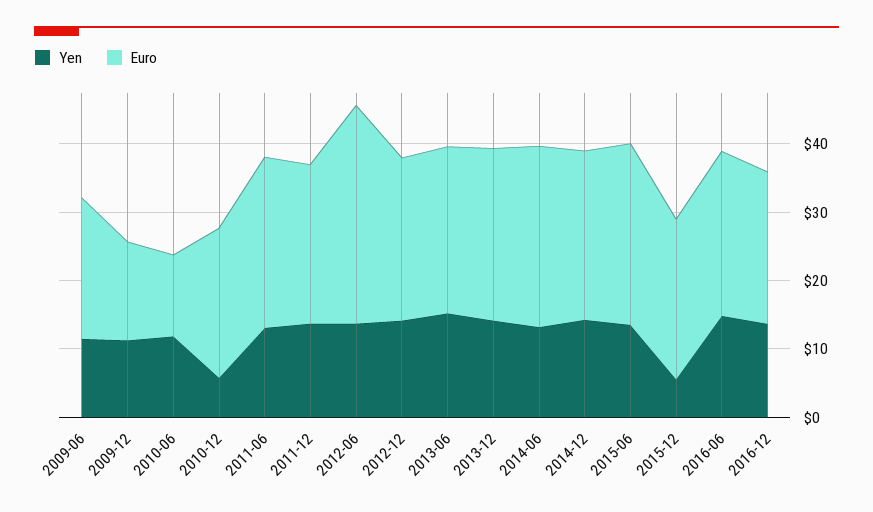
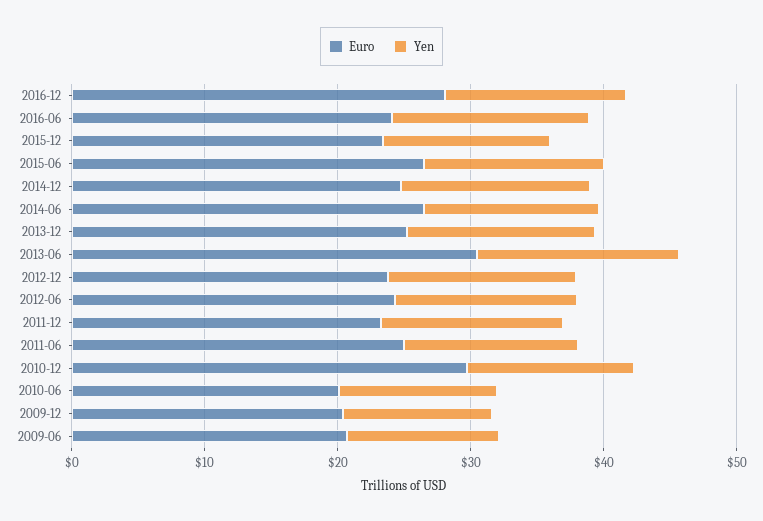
Euro, 2009-12: 14 -> 20
Euro, 2010-06: 12 -> 20
Yen, 2010-12: 6 -> 12
Euro, 2010-12: 22 -> 30
Euro, 2012-06: 32 -> 24
Euro, 2013-06: 24 -> 30
Yen, 2015-12: 6 -> 12
Euro, 2016-12: 22 -> 28

